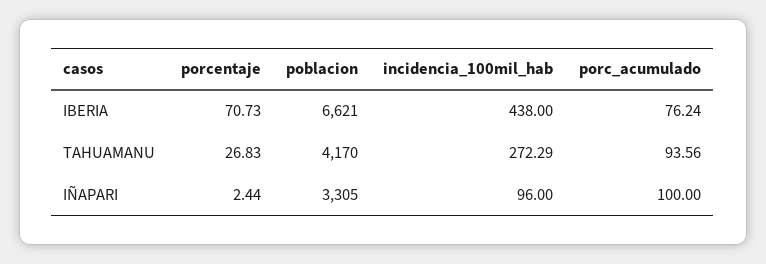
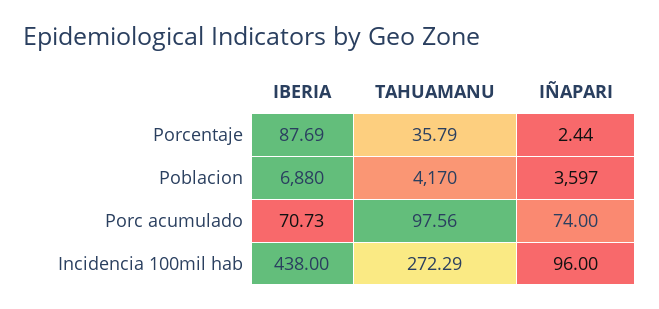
porcentaje, IBERIA: 70.73 -> 87.69
poblacion, IBERIA: 6621 -> 6880
porc_acumulado, IBERIA: 76.24 -> 70.73
porcentaje, TAHUAMANU: 26.83 -> 35.79
porc_acumulado, TAHUAMANU: 93.56 -> 97.56
poblacion, IÑAPARI: 3305 -> 3597
porc_acumulado, IÑAPARI: 100 -> 74

